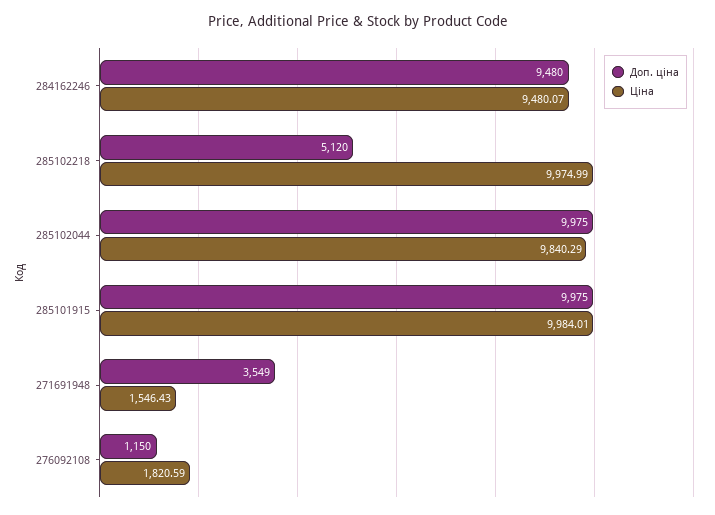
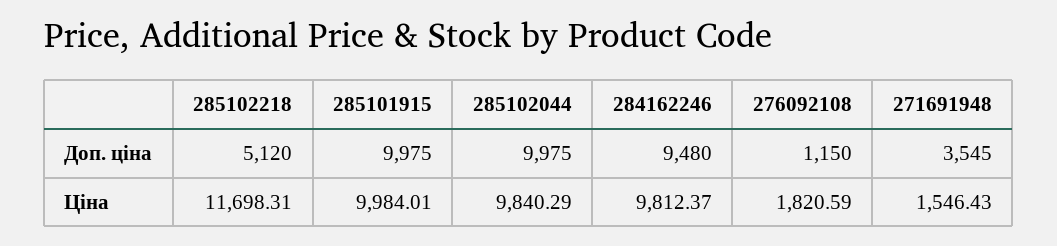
Ціна, 284162246: 9480.07 -> 9812.37
Ціна, 285102218: 9974.99 -> 11698.31
Доп. ціна, 271691948: 3549 -> 3545

